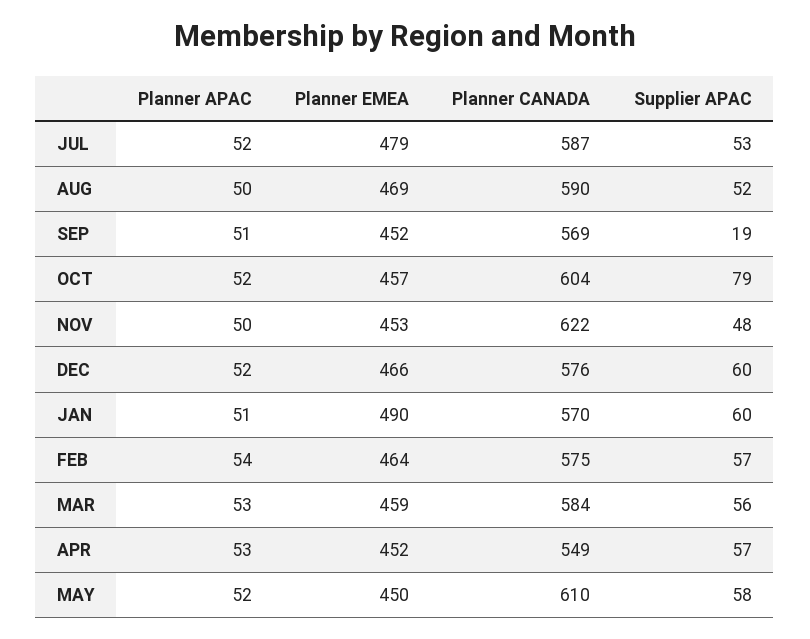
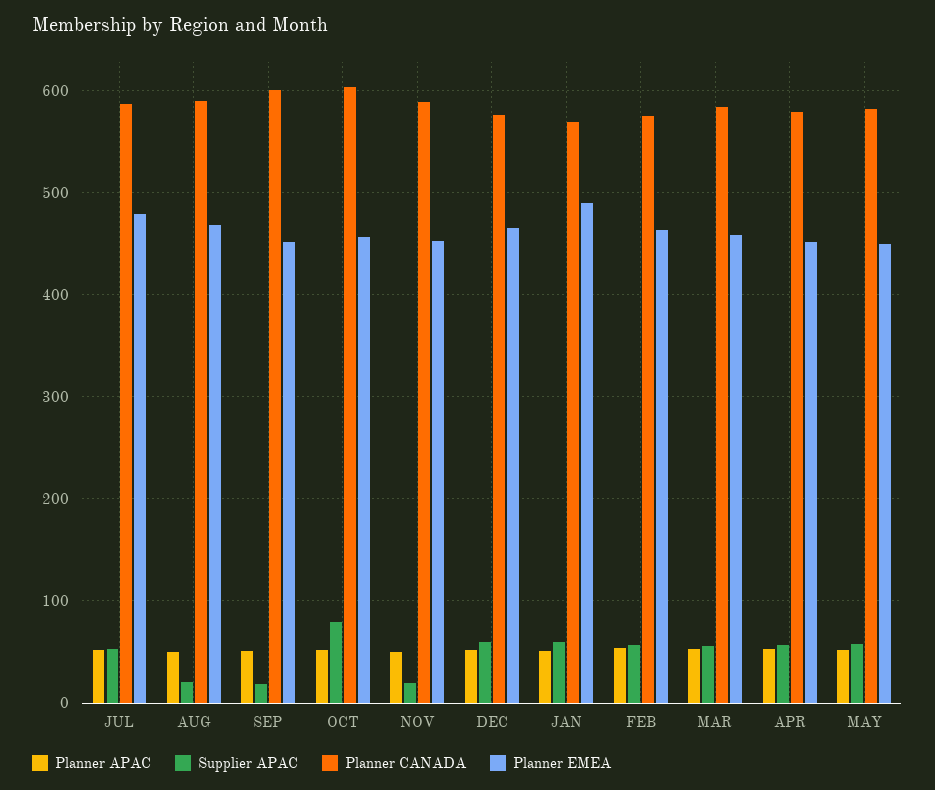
Supplier APAC, AUG: 52 -> 20
Planner CANADA, SEP: 569 -> 600
Planner CANADA, NOV: 622 -> 590
Supplier APAC, NOV: 48 -> 20
Planner CANADA, APR: 549 -> 580
Planner CANADA, MAY: 610 -> 580

